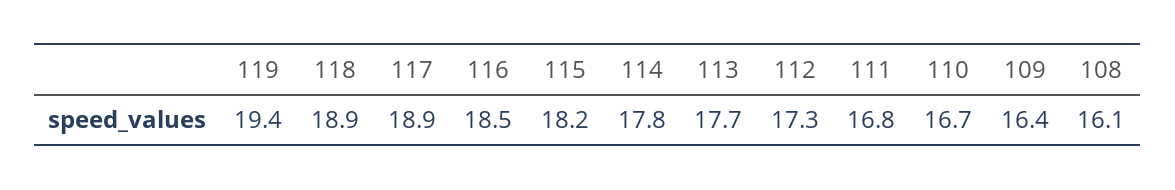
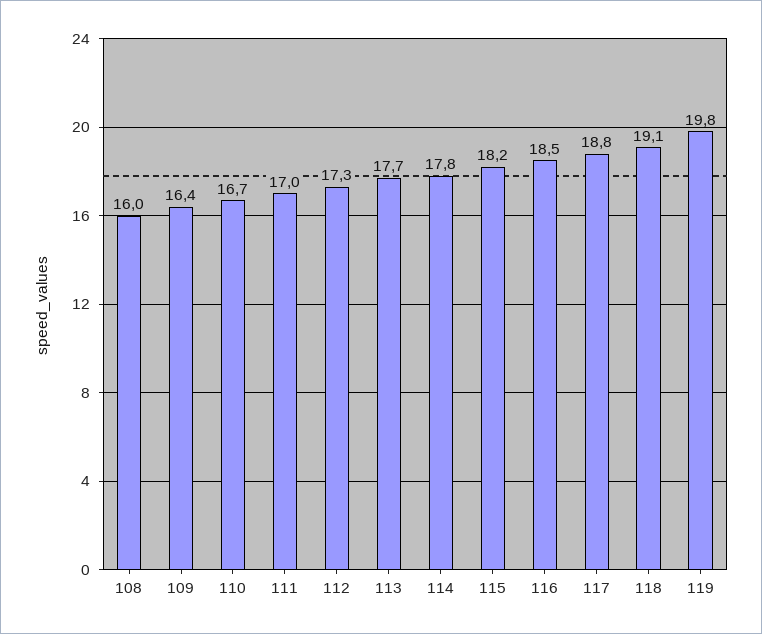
119: 19.4 -> 19.8
118: 18.9 -> 19.1
117: 18.9 -> 18.8
111: 16.8 -> 17
108: 16.1 -> 16

